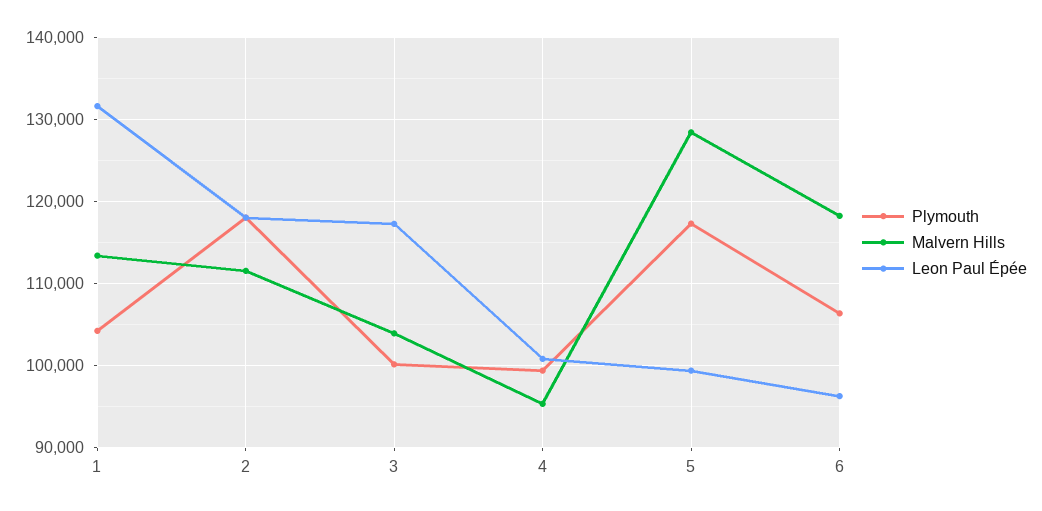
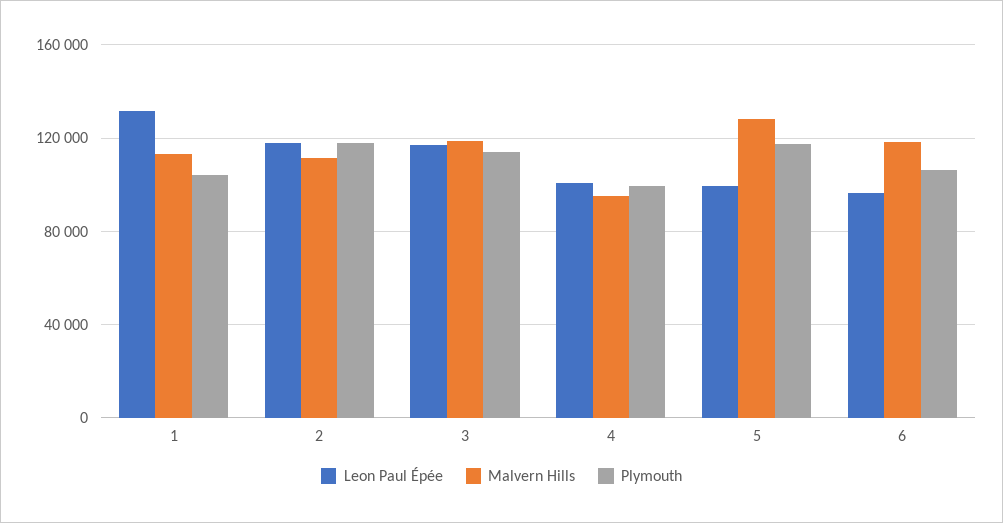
Plymouth, 3: 100000 -> 115000
Malvern Hills, 3: 104000 -> 120000

